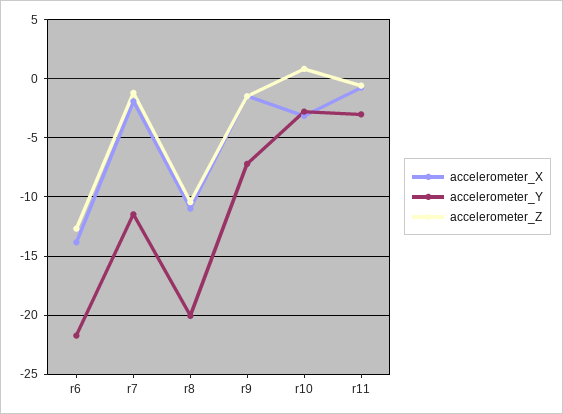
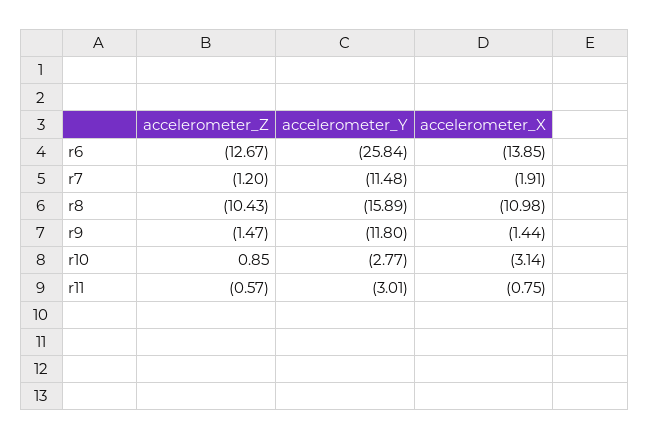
accelerometer_Y, r6: -22 -> -25.84
accelerometer_Y, r8: -20 -> -15.89
accelerometer_Y, r9: -7 -> -11.8

